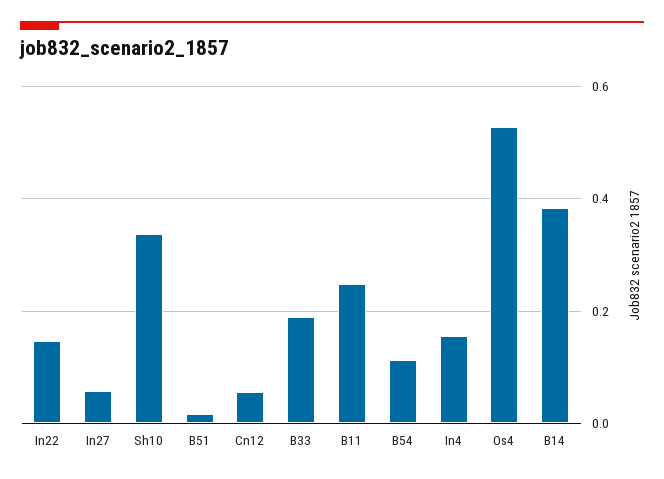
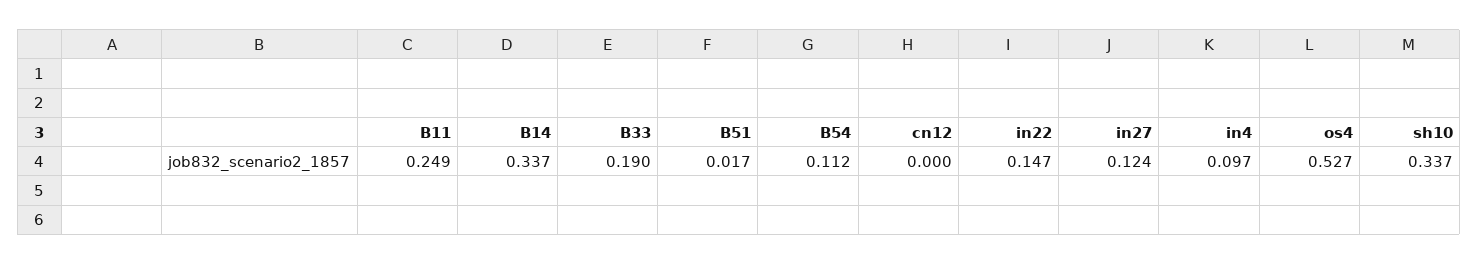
In27: 0.06 -> 0.124
Cn12: 0.06 -> 0
In4: 0.16 -> 0.097
B14: 0.38 -> 0.337

